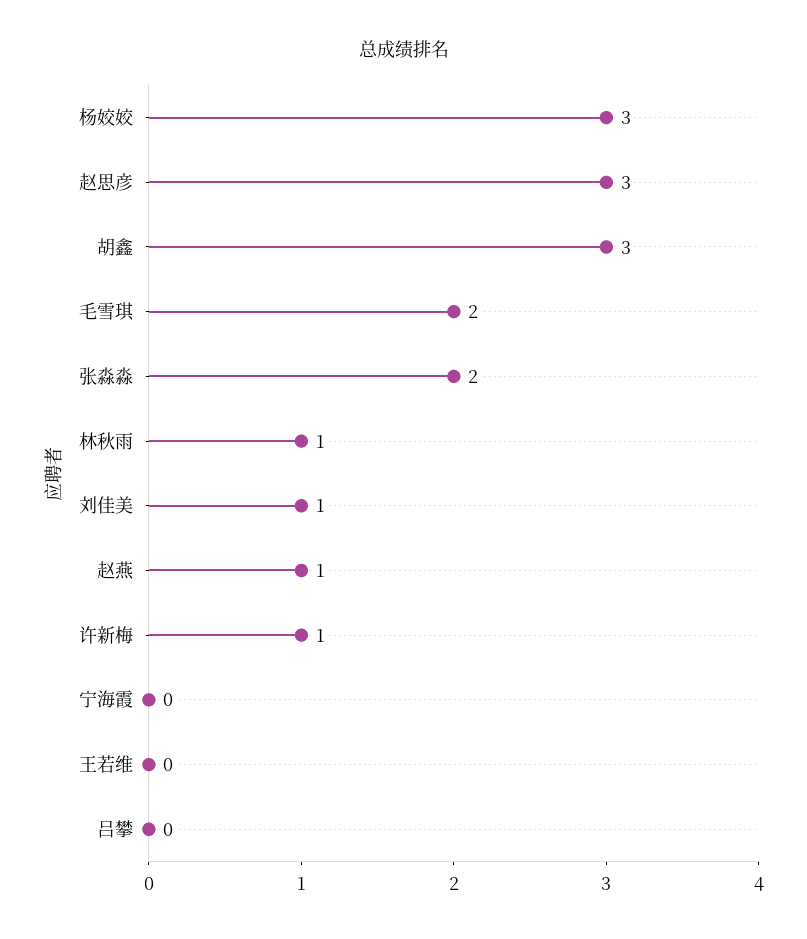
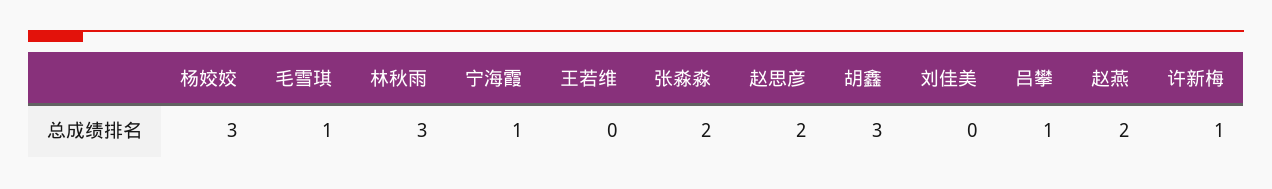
赵思彦: 3 -> 2
毛雪琪: 2 -> 1
林秋雨: 1 -> 3
刘佳美: 1 -> 0
赵燕: 1 -> 2
宁海霞: 0 -> 1
吕攀: 0 -> 1

